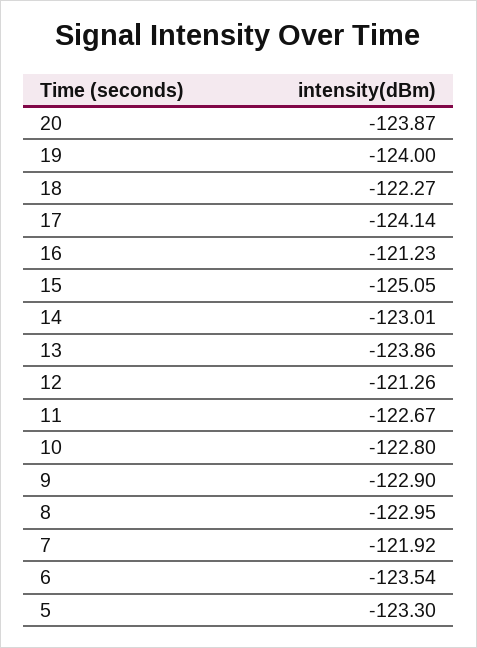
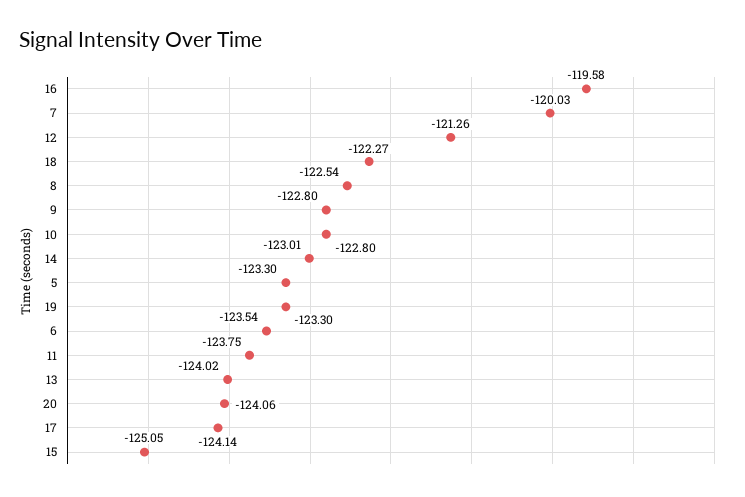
20: -123.87 -> -124.06
19: -124 -> -123.3
16: -121.23 -> -119.58
13: -123.86 -> -124.02
11: -122.67 -> -123.75
9: -122.9 -> -122.8
8: -122.95 -> -122.54
7: -121.92 -> -120.03

